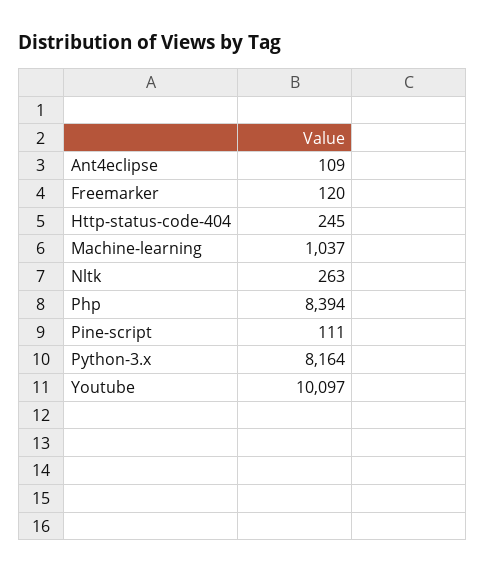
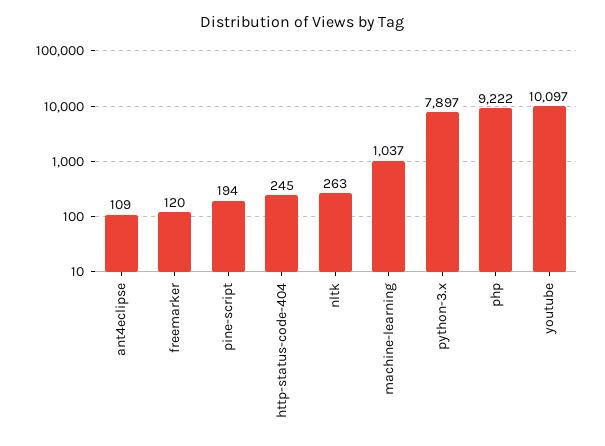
Php: 8394 -> 9222
Pine-script: 111 -> 194
Python-3.x: 8164 -> 7897

